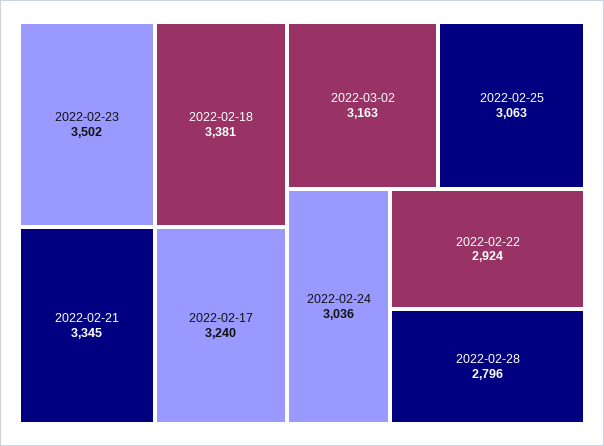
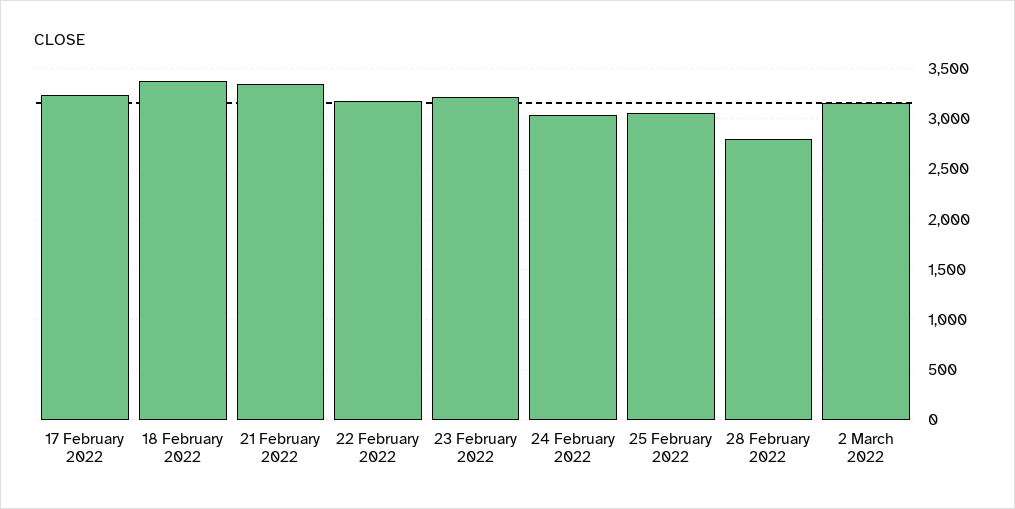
2022-02-23: 3502 -> 3200
2022-02-22: 2924 -> 3200

